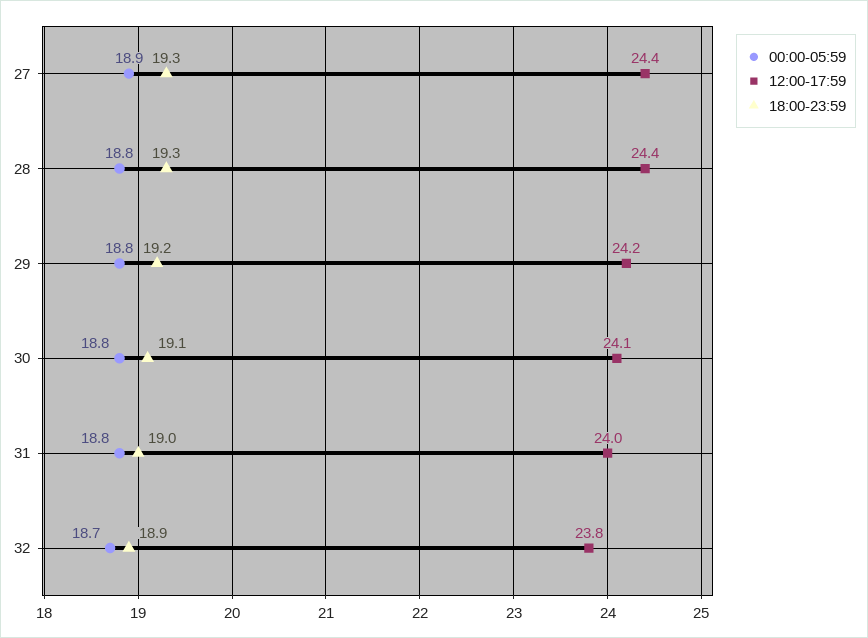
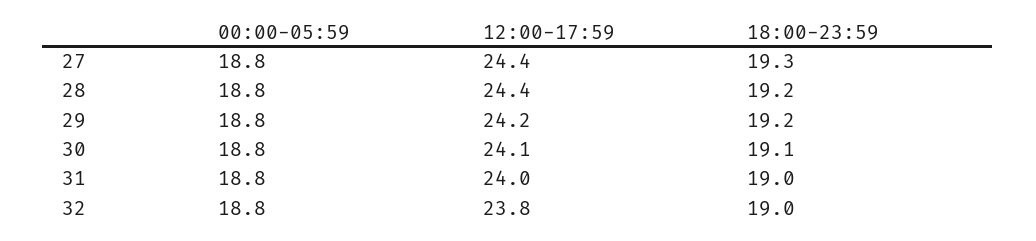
00:00-05:59, 27: 18.9 -> 18.8
18:00-23:59, 28: 19.3 -> 19.2
00:00-05:59, 32: 18.7 -> 18.8
18:00-23:59, 32: 18.9 -> 19

